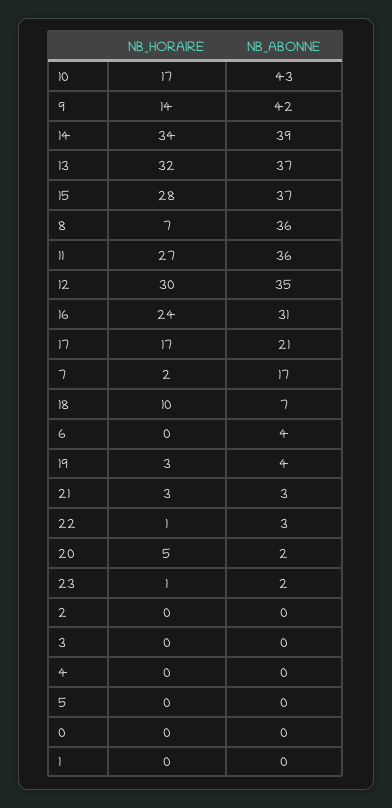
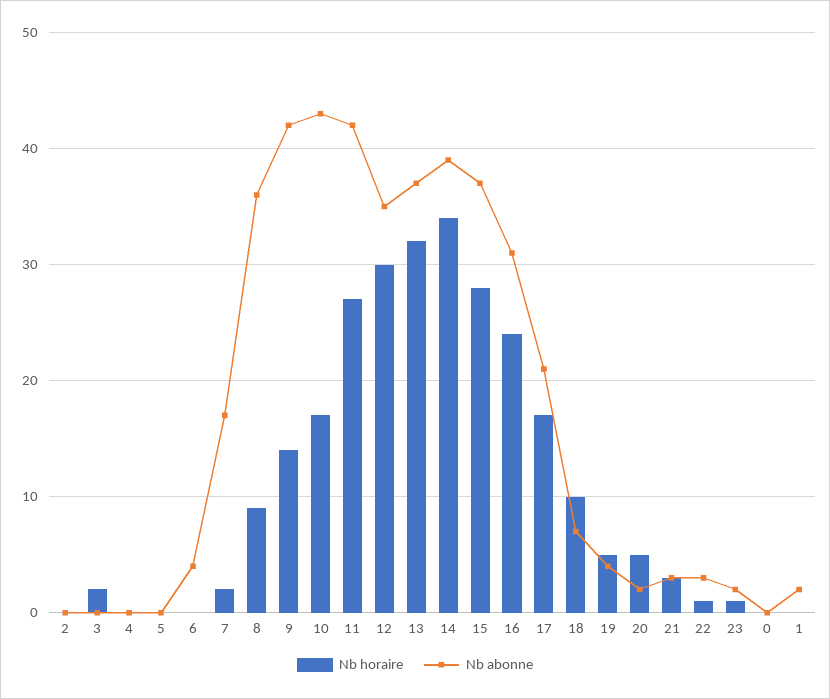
NB_HORAIRE, 8: 7 -> 9
NB_ABONNE, 11: 36 -> 42
NB_HORAIRE, 19: 3 -> 5
NB_HORAIRE, 3: 0 -> 2
NB_ABONNE, 1: 0 -> 2

